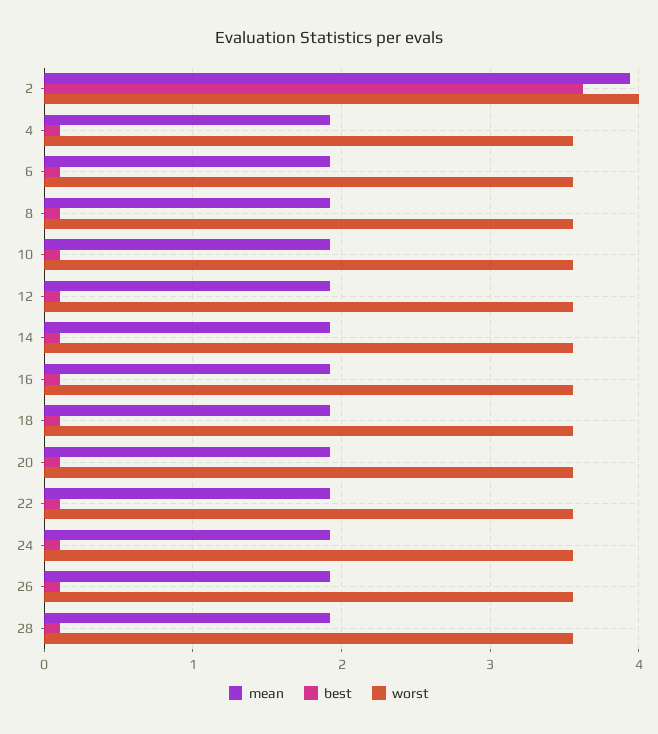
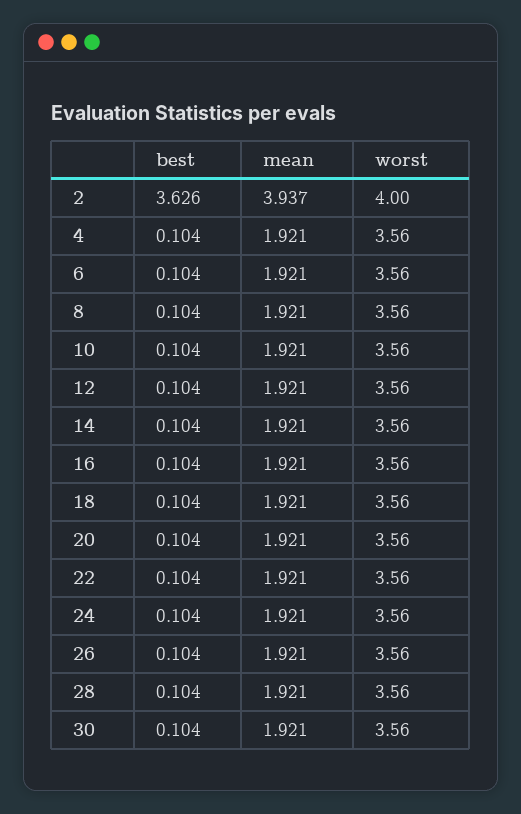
best, 30: none -> 0.104
mean, 30: none -> 1.921
worst, 30: none -> 3.56

